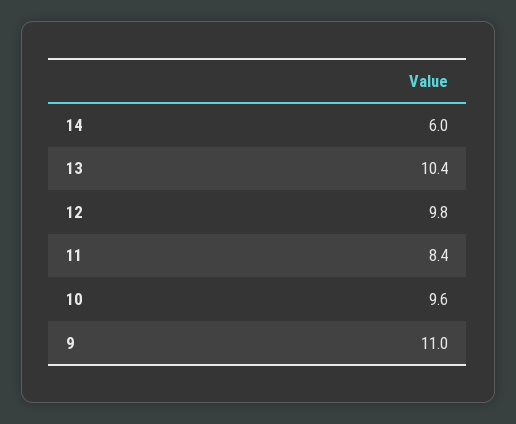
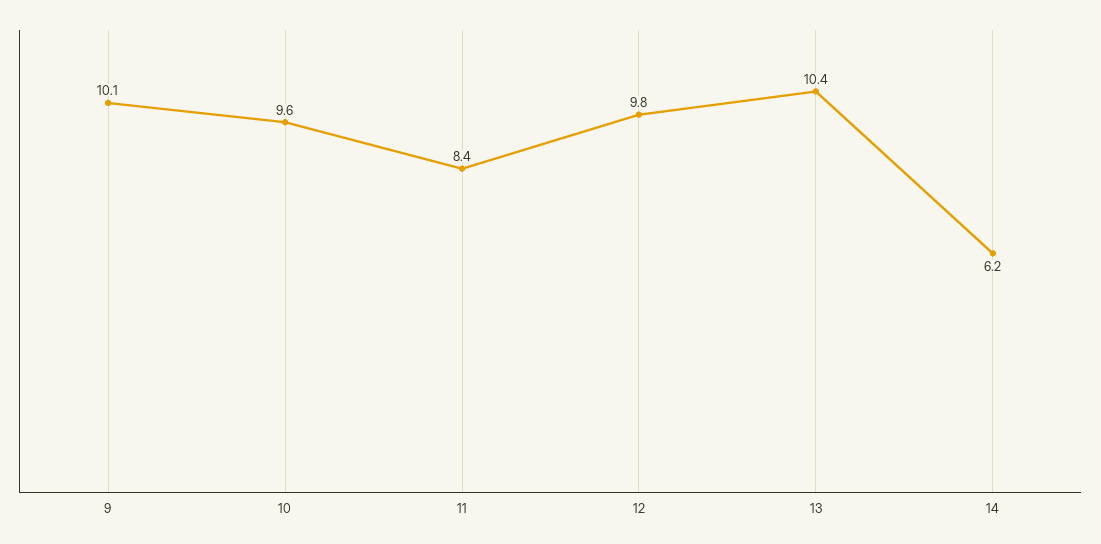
14: 6 -> 6.2
9: 11 -> 10.1

